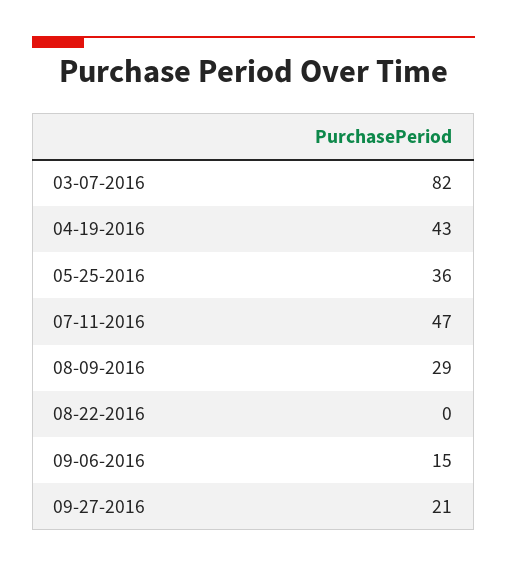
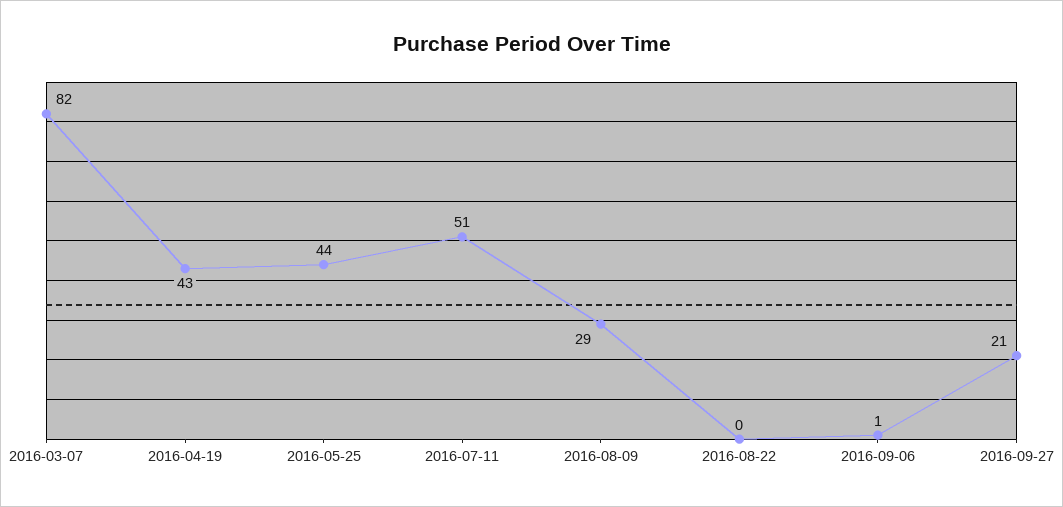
05-25-2016: 36 -> 44
07-11-2016: 47 -> 51
09-06-2016: 15 -> 1

